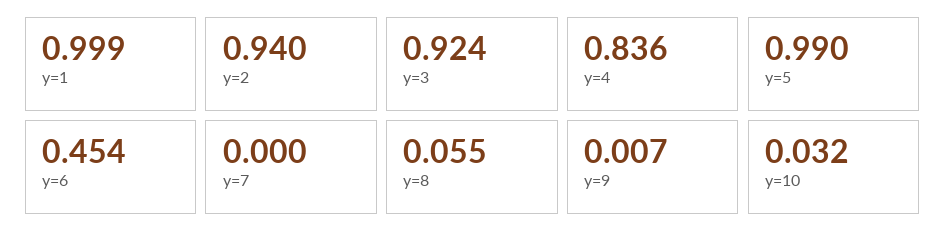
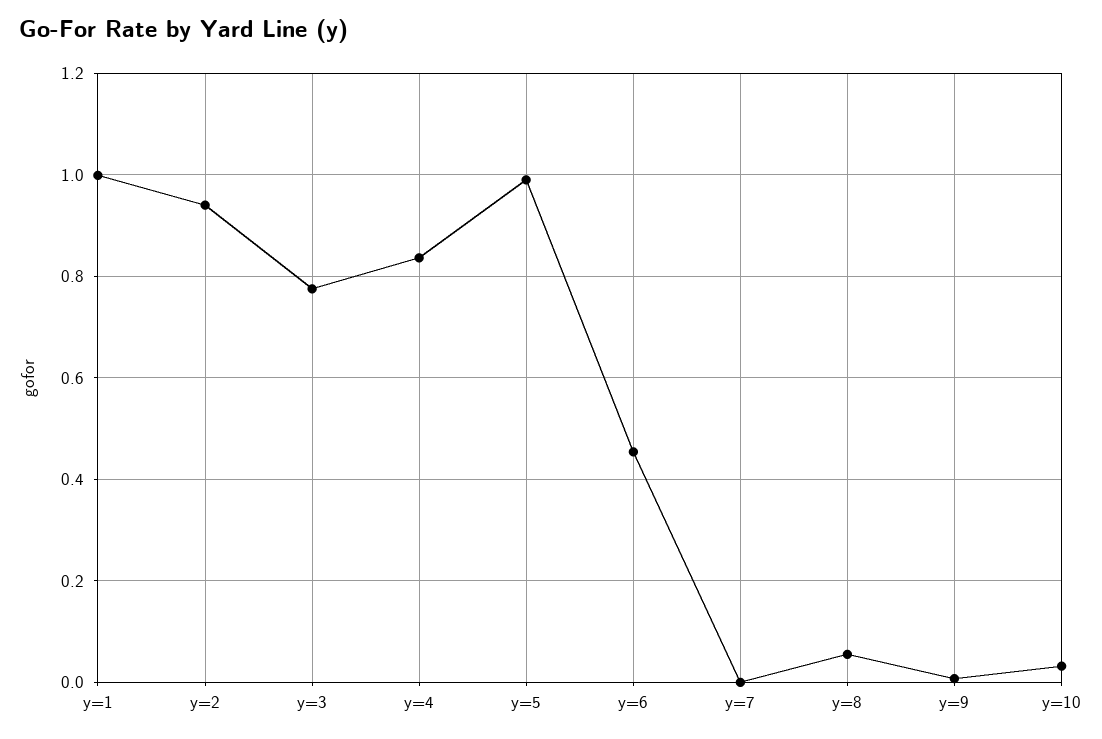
y=3: 0.924 -> 0.78

